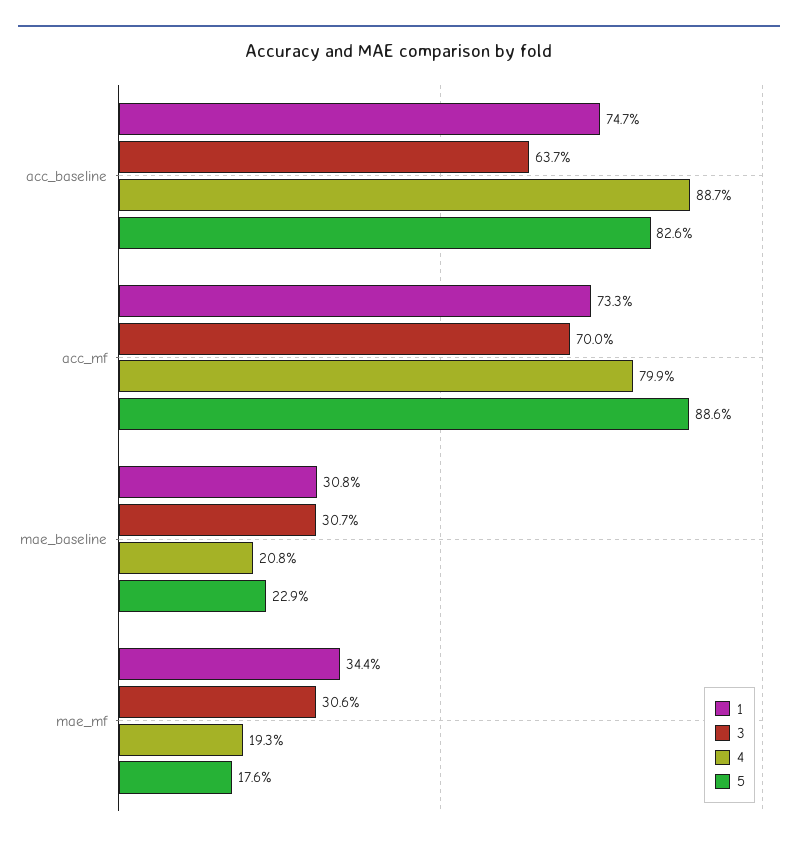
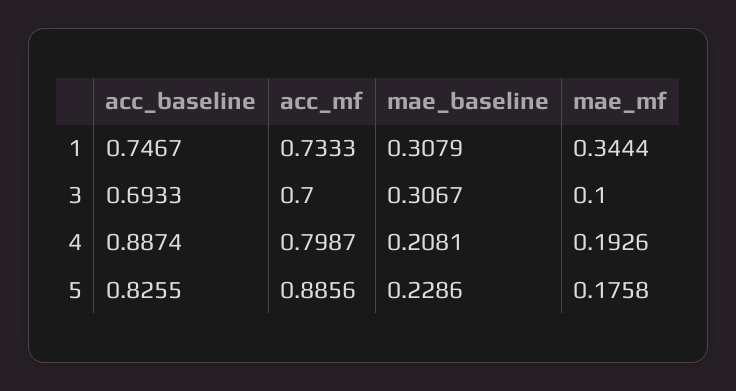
3, acc_baseline: 0.637 -> 0.6933
3, mae_mf: 0.306 -> 0.1

